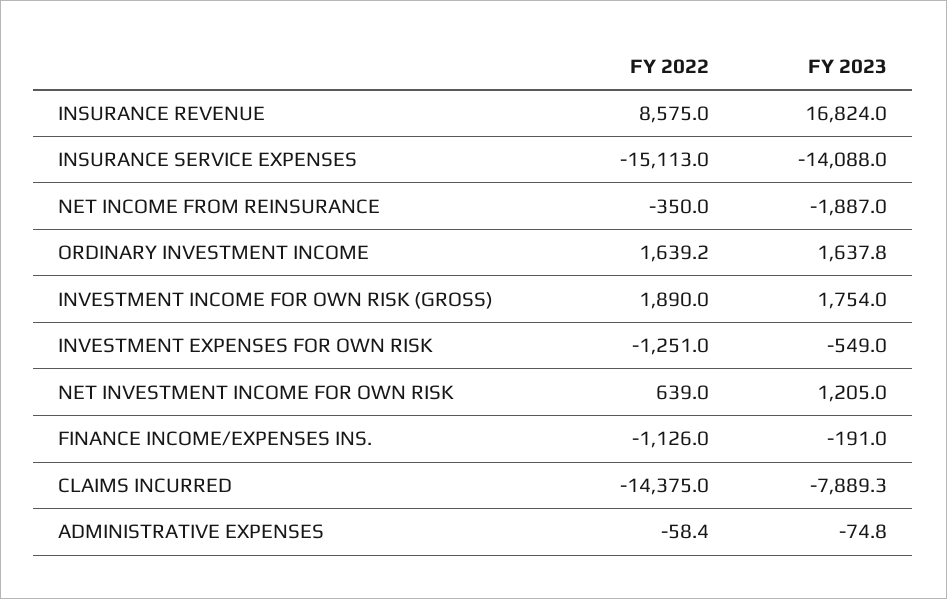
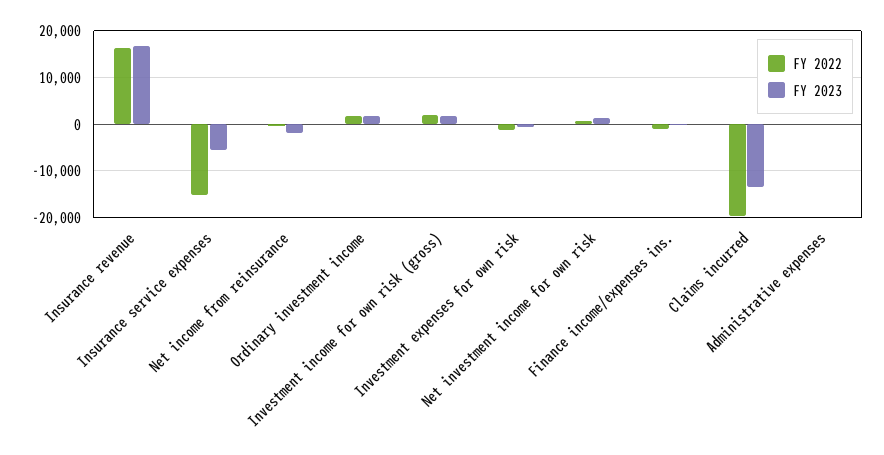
FY 2022, INSURANCE REVENUE: 8575 -> 16000
FY 2023, INSURANCE SERVICE EXPENSES: -14088 -> -6000
FY 2022, CLAIMS INCURRED: -14375 -> -20000
FY 2023, CLAIMS INCURRED: -7889.3 -> -14000

